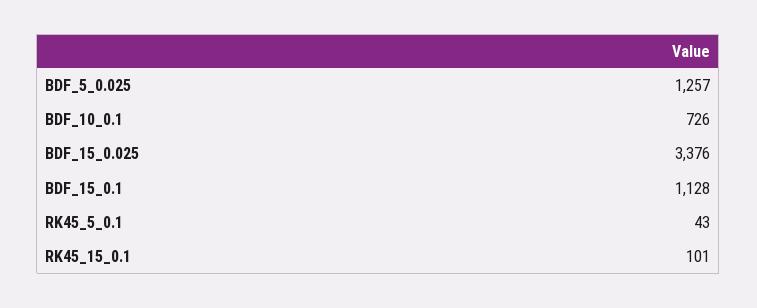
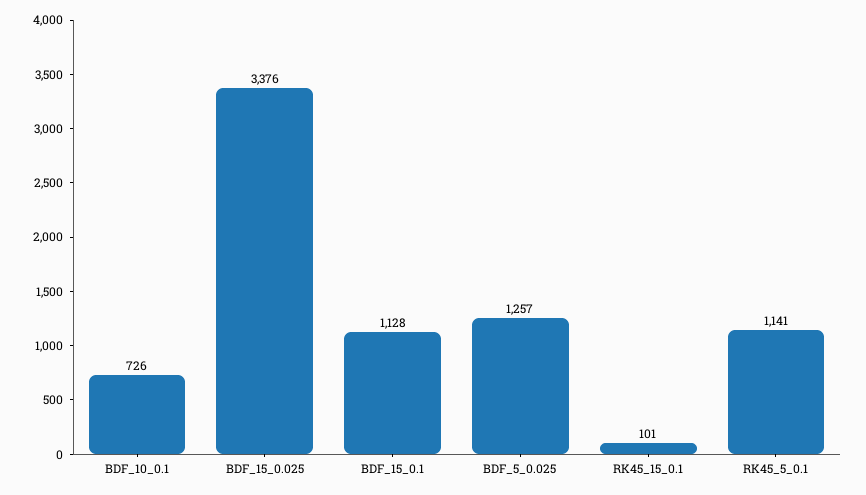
RK45_5_0.1: 43 -> 1141

